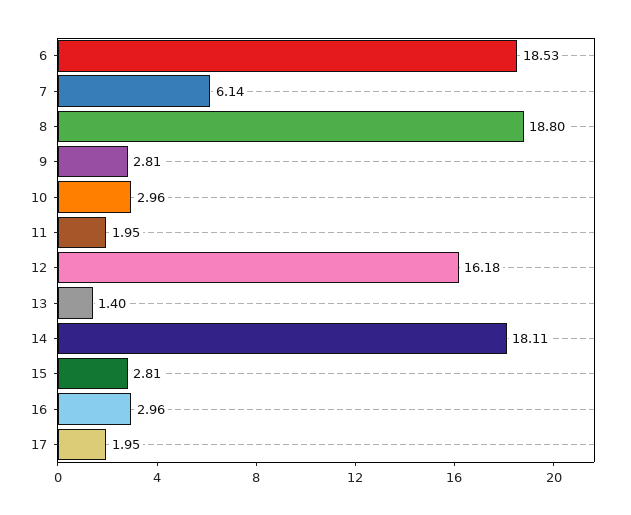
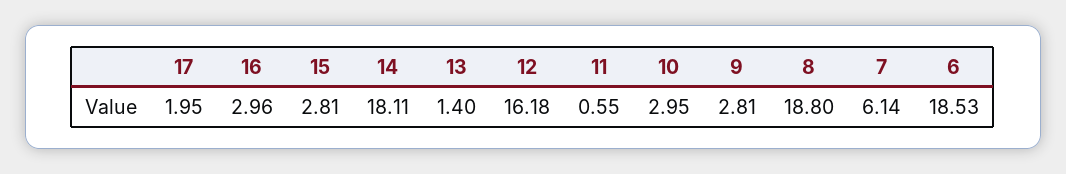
10: 2.96 -> 2.95
11: 1.95 -> 0.55

